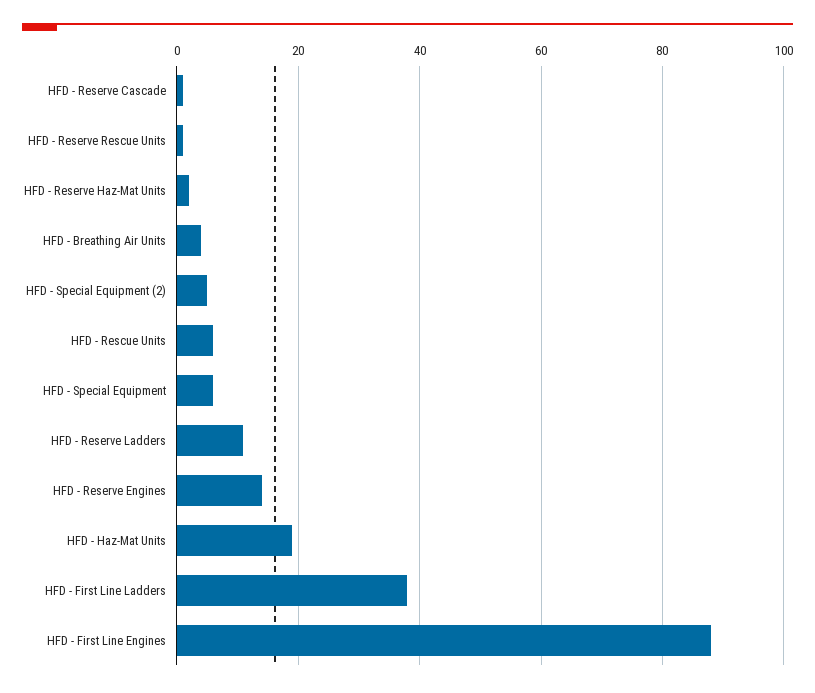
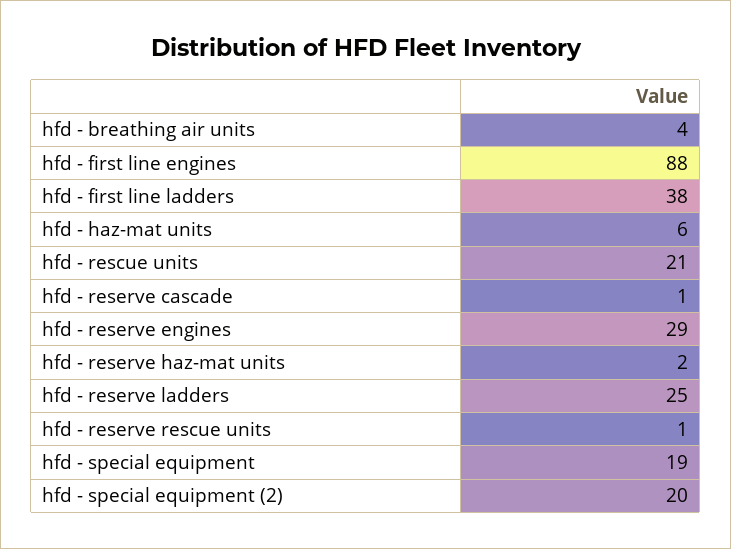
HFD - Special Equipment (2): 5 -> 20
HFD - Rescue Units: 5 -> 21
HFD - Special Equipment: 5 -> 19
HFD - Reserve Ladders: 10 -> 25
HFD - Reserve Engines: 15 -> 29
HFD - Haz-Mat Units: 20 -> 6

